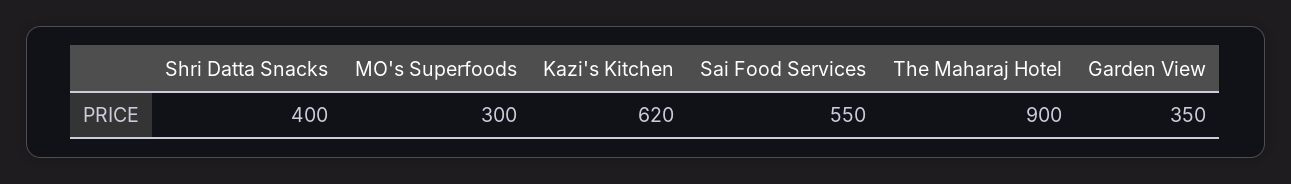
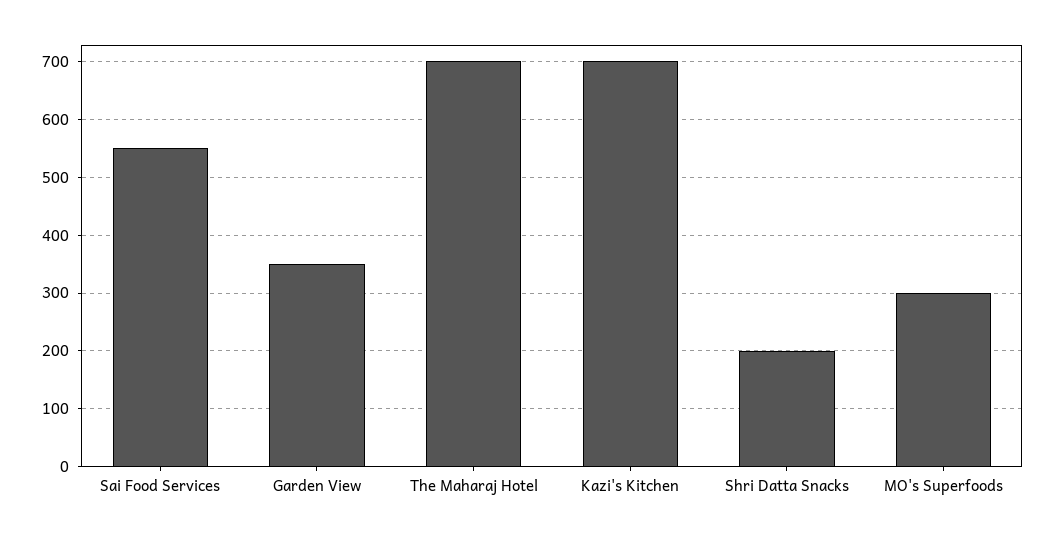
Shri Datta Snacks: 400 -> 200
Kazi's Kitchen: 620 -> 700
The Maharaj Hotel: 900 -> 700

